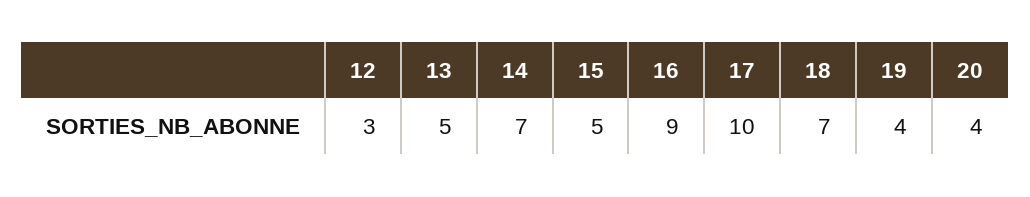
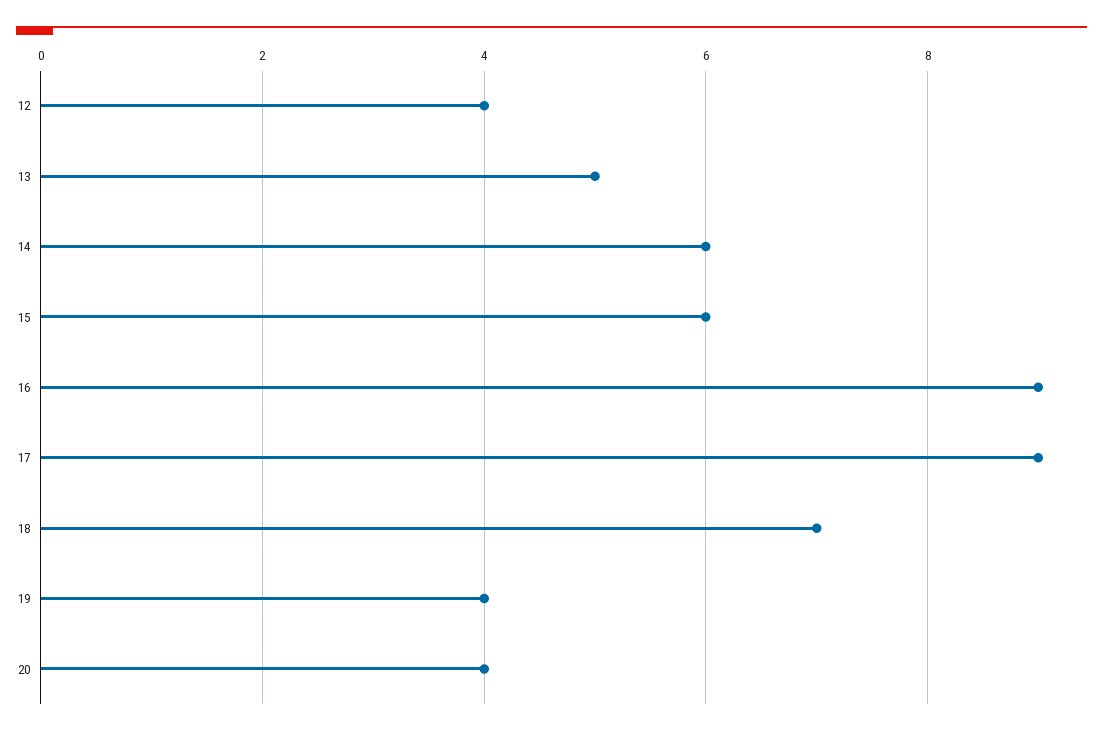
12: 3 -> 4
14: 7 -> 6
15: 5 -> 6
17: 10 -> 9

